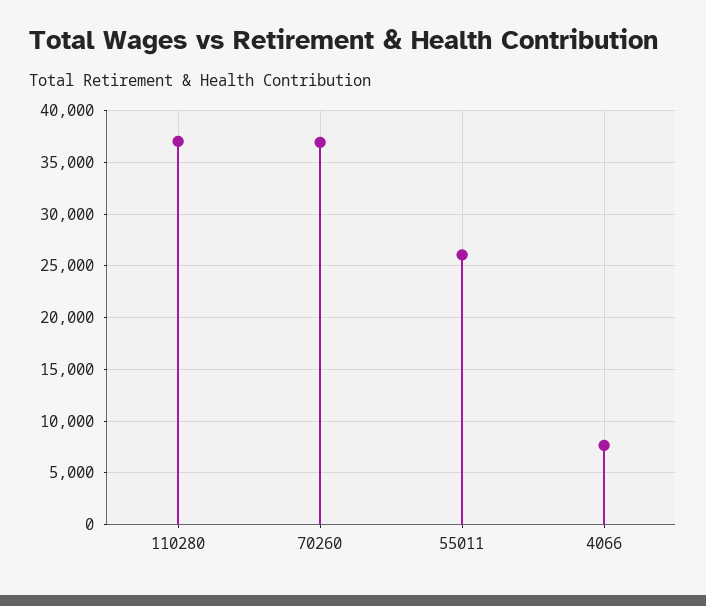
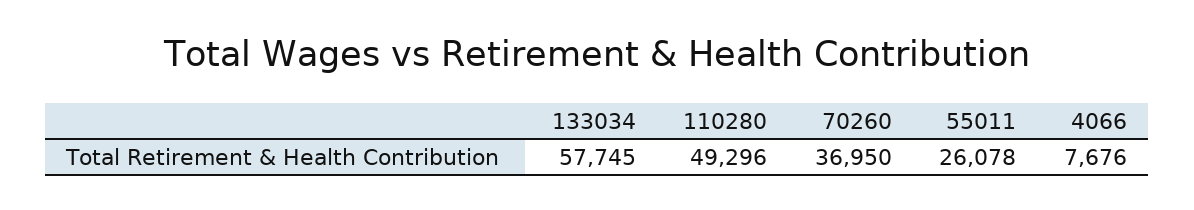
110280: 37000 -> 49296
133034: none -> 57745

